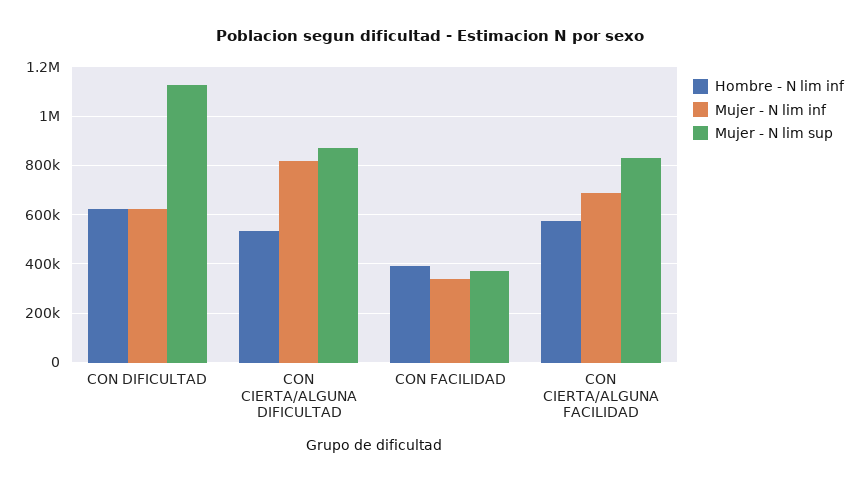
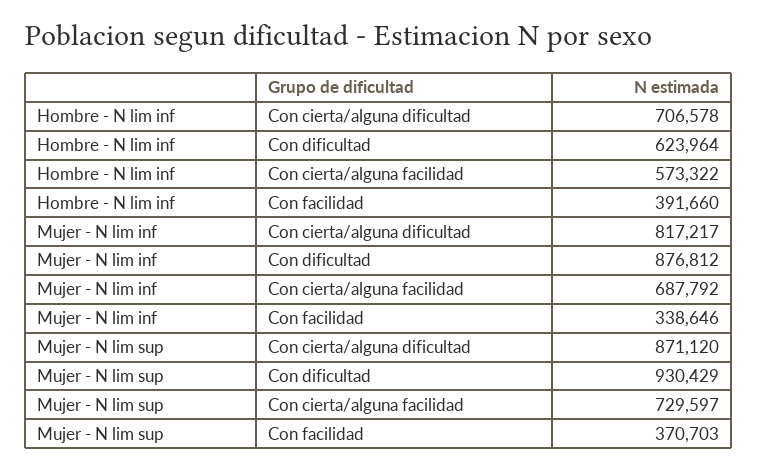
Mujer - N lim inf, CON DIFICULTAD: 625000 -> 876812
Mujer - N lim sup, CON DIFICULTAD: 1125000 -> 930429
Hombre - N lim inf, CON CIERTA/ALGUNA DIFICULTAD: 525000 -> 706578
Mujer - N lim sup, CON CIERTA/ALGUNA FACILIDAD: 825000 -> 729597

